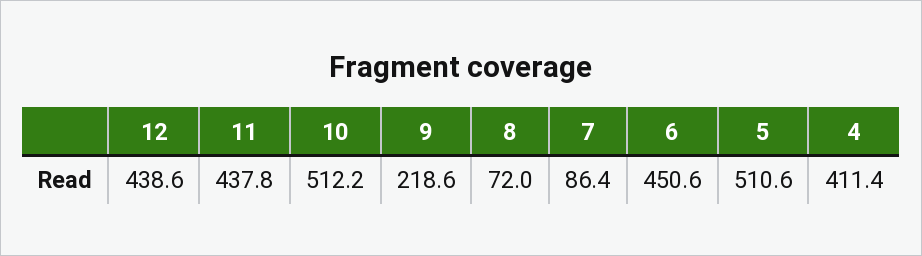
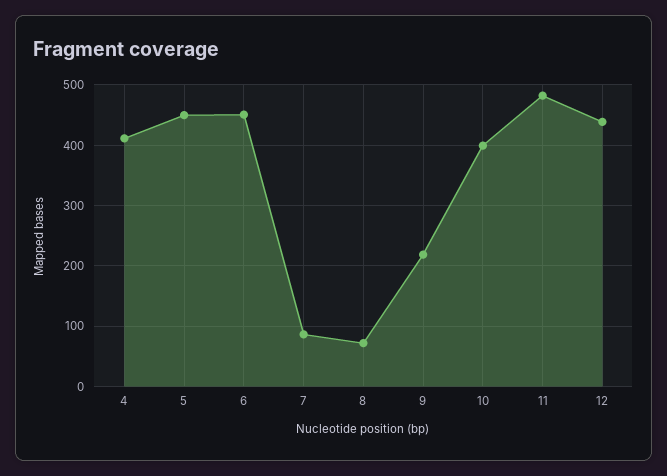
11: 437.8 -> 480
10: 512.2 -> 400
5: 510.6 -> 450

